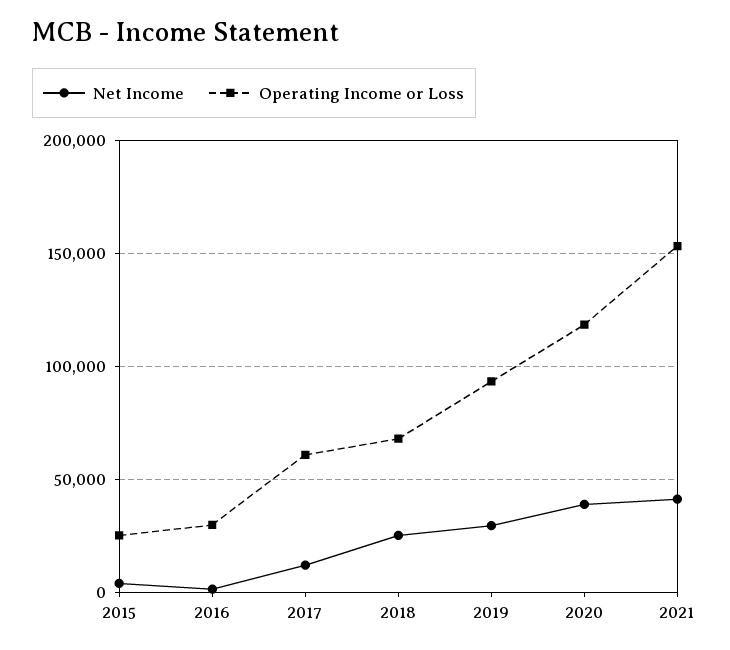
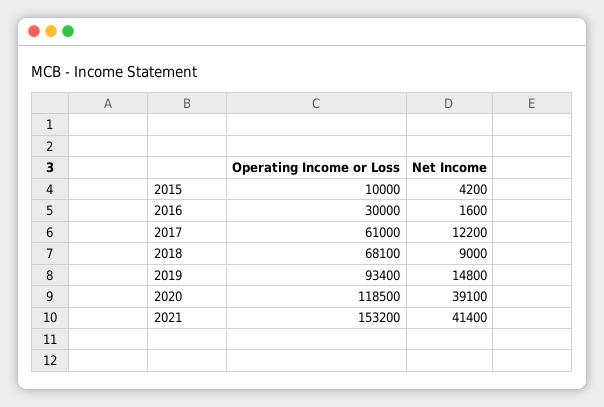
Operating Income or Loss, 2015: 25000 -> 10000
Net Income, 2018: 25000 -> 9000
Net Income, 2019: 30000 -> 14800

